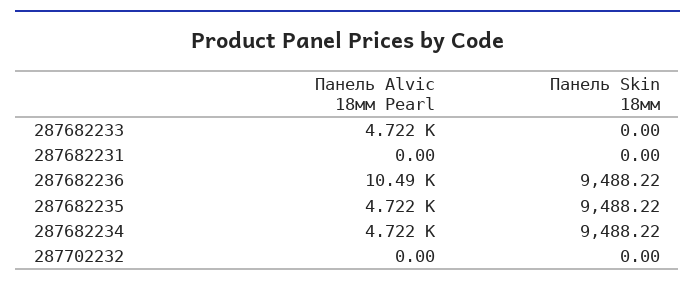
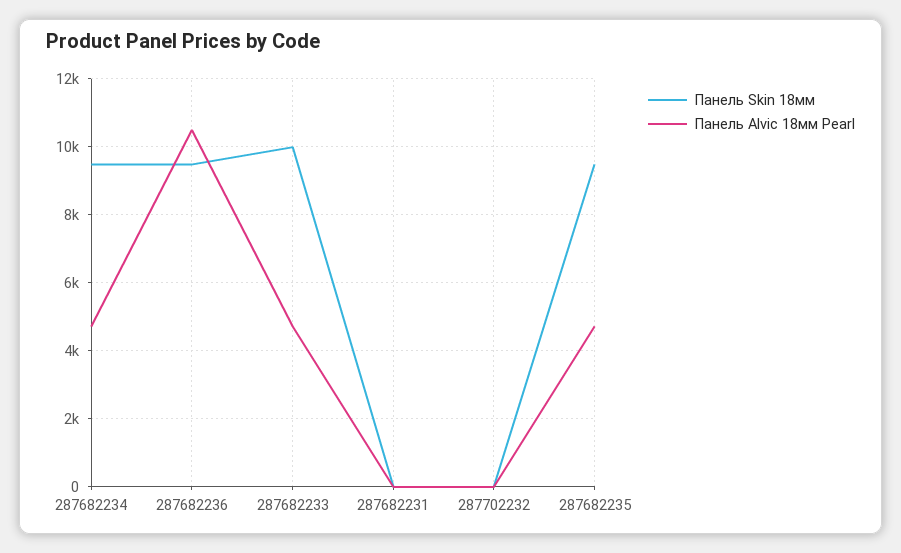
Панель Skin 18мм, 287682233: 0 -> 10000

